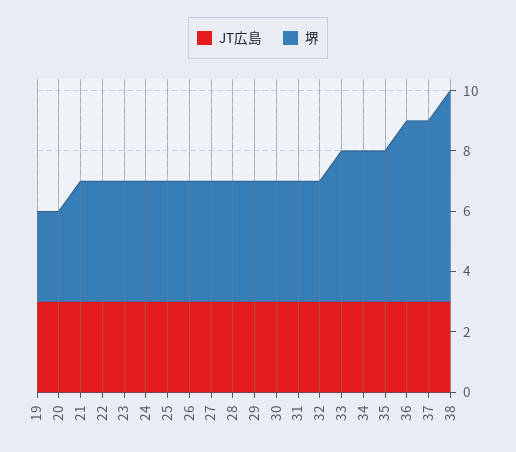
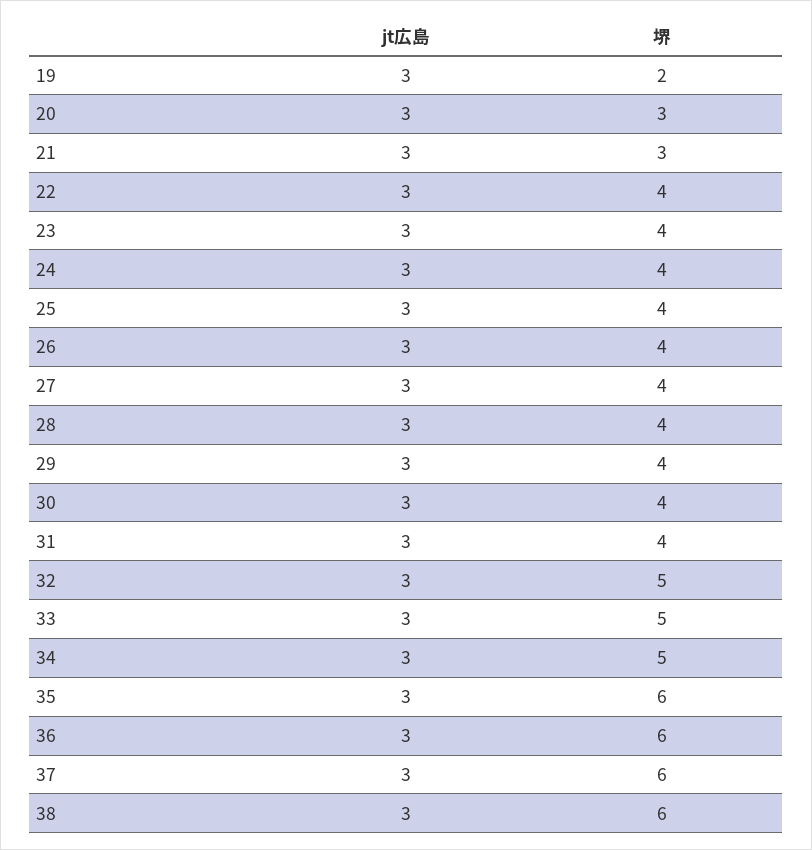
堺, 19: 3 -> 2
堺, 21: 4 -> 3
堺, 32: 4 -> 5
堺, 35: 5 -> 6
堺, 38: 7 -> 6

